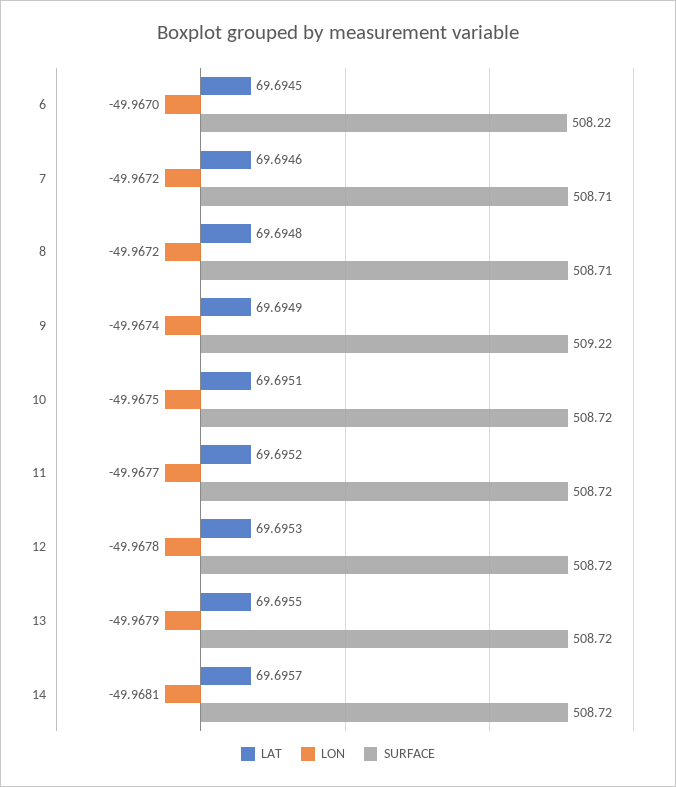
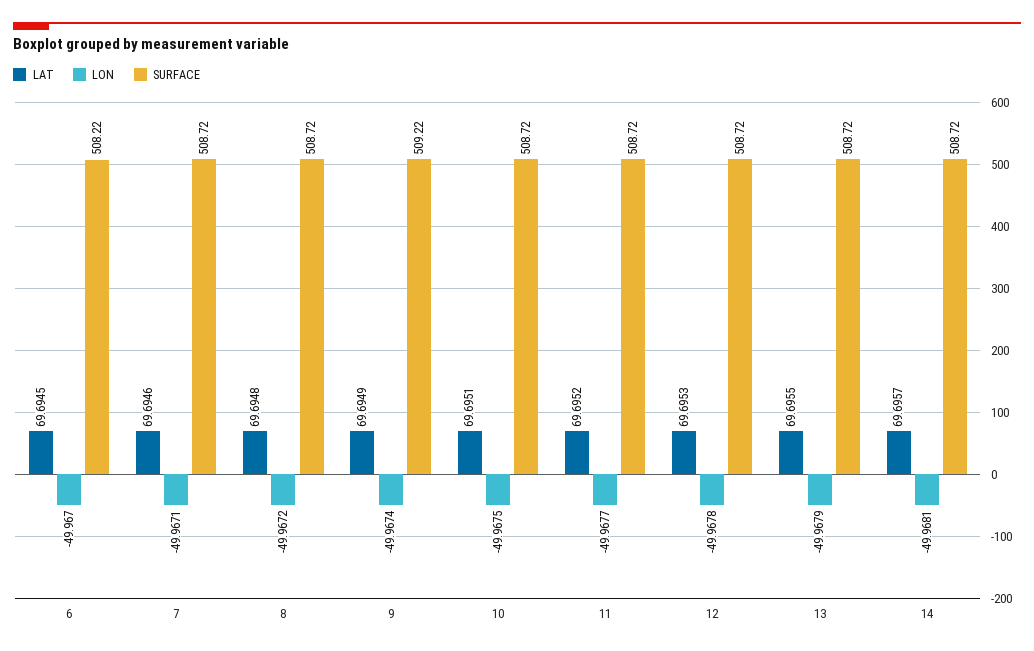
LON, 7: -49.9672 -> -49.9671
SURFACE, 7: 508.71 -> 508.72
SURFACE, 8: 508.71 -> 508.72

